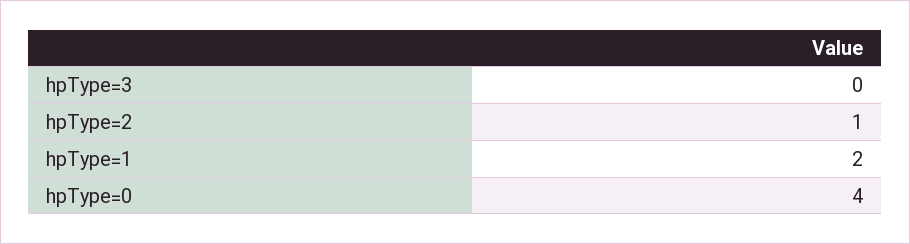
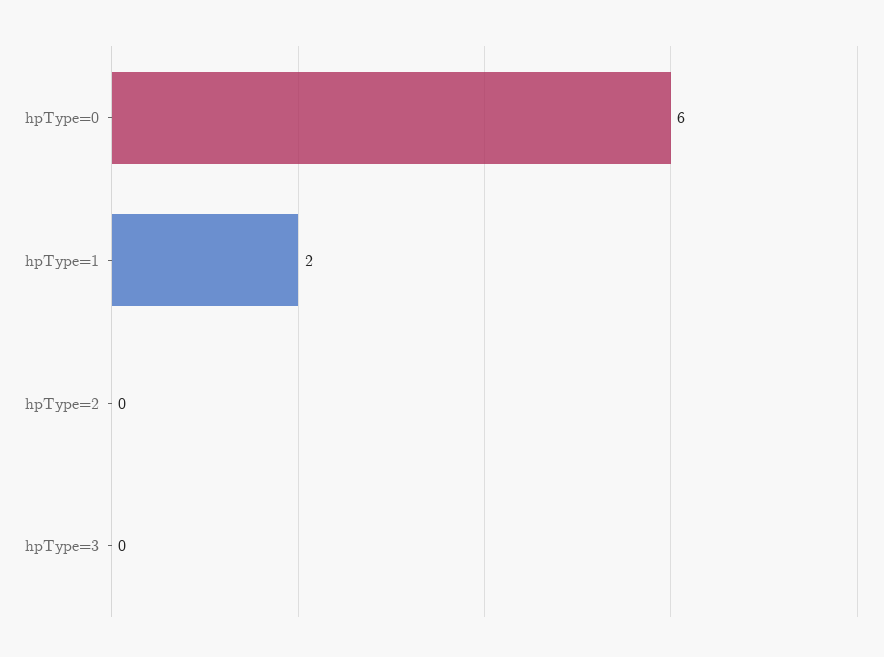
hpType=2: 1 -> 0
hpType=0: 4 -> 6

